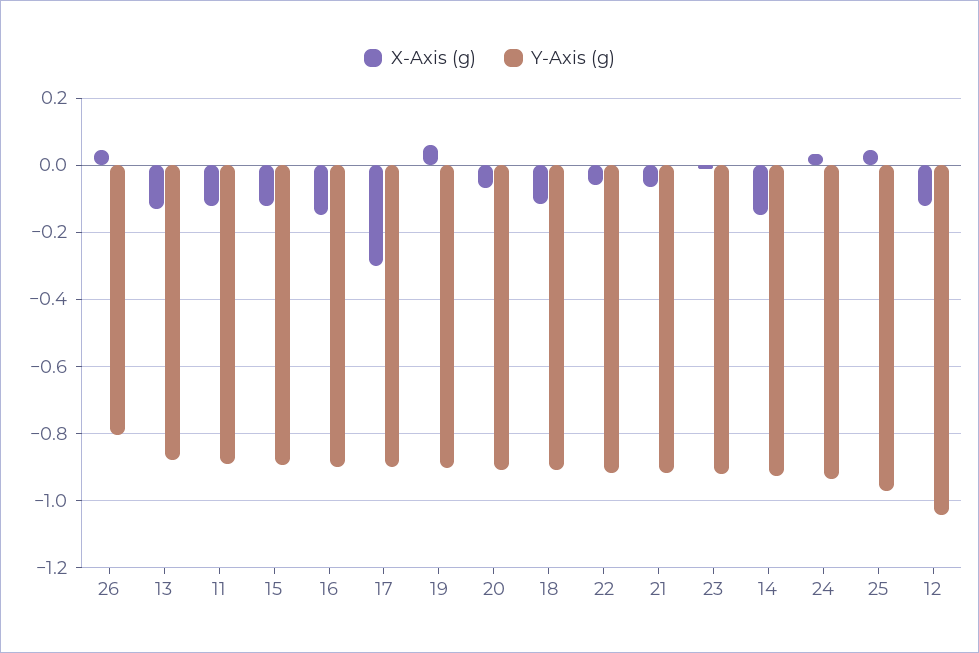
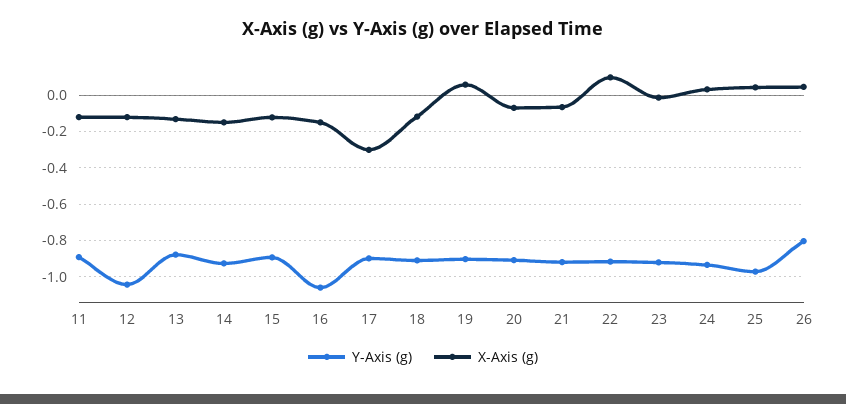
Y-Axis (g), 16: -0.9 -> -1.05
X-Axis (g), 22: -0.06 -> 0.1

